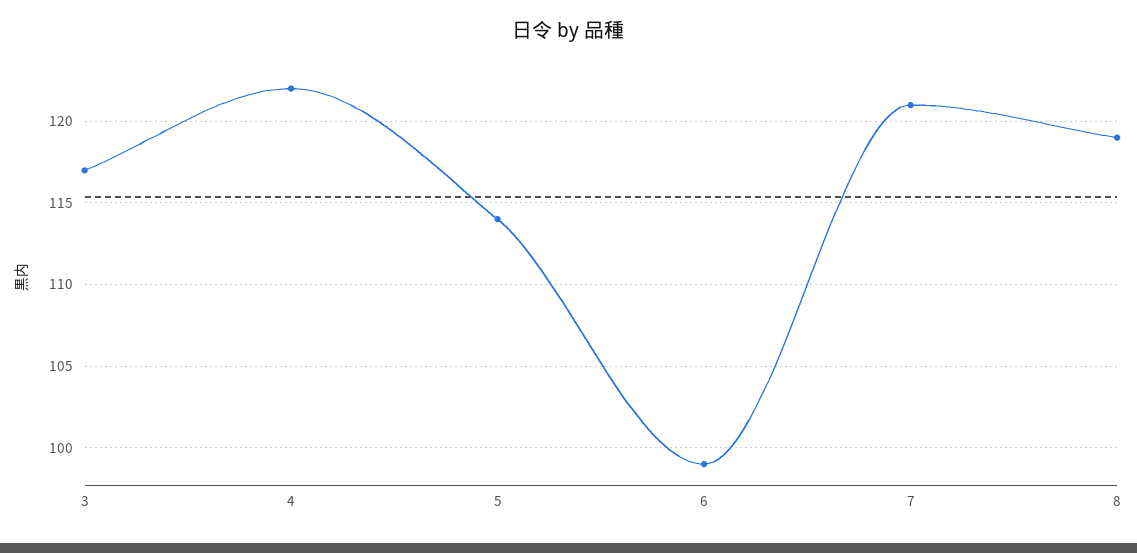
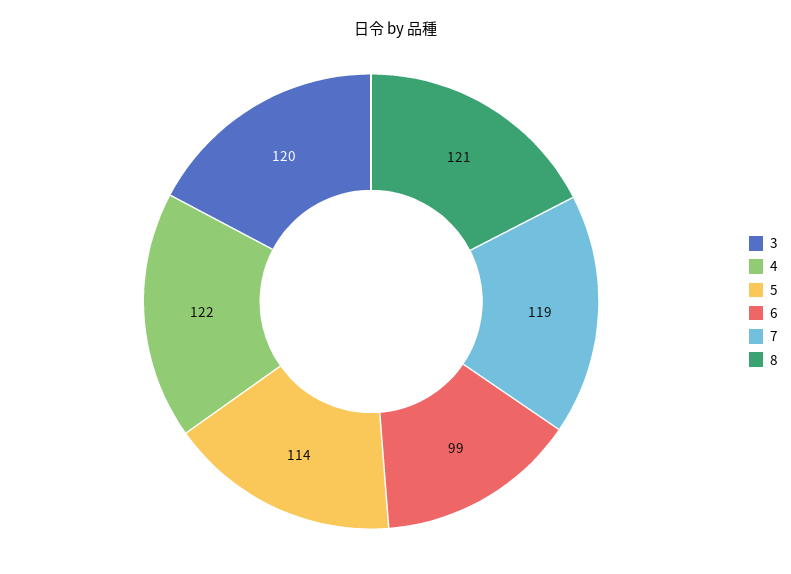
3: 117 -> 120
7: 121 -> 119
8: 119 -> 121

